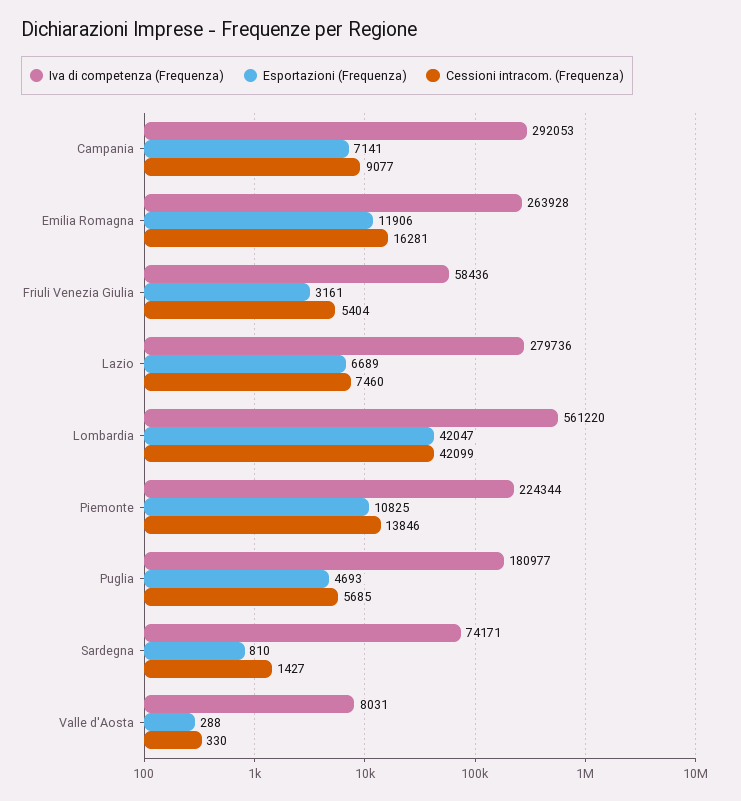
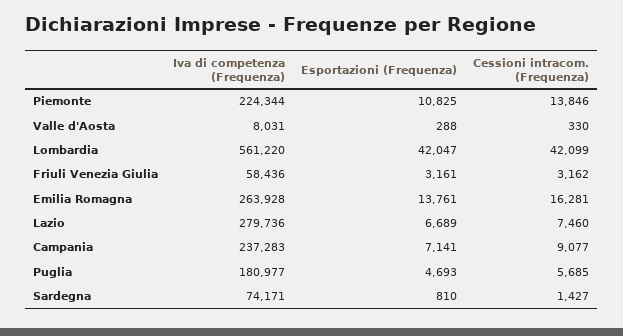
Iva di competenza (Frequenza), Campania: 292053 -> 237283
Esportazioni (Frequenza), Emilia Romagna: 11906 -> 13761
Cessioni intracom. (Frequenza), Friuli Venezia Giulia: 5404 -> 3162

